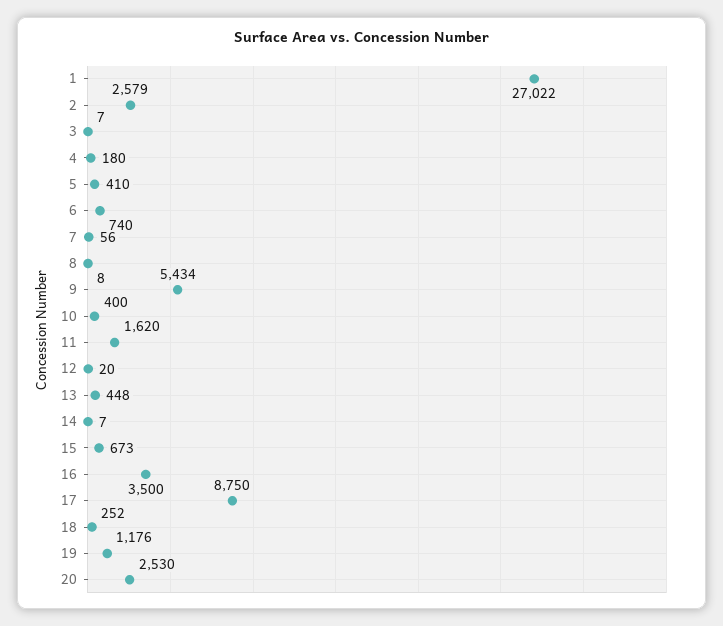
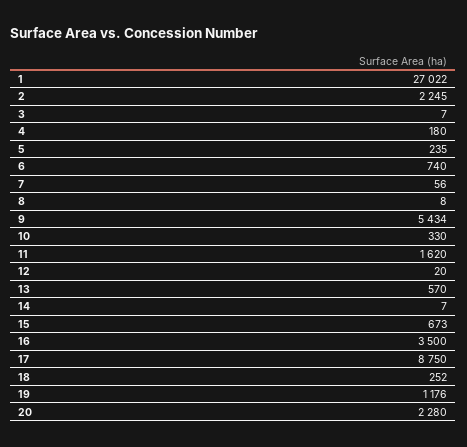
2: 2579 -> 2245
5: 410 -> 235
10: 400 -> 330
13: 448 -> 570
20: 2530 -> 2280

